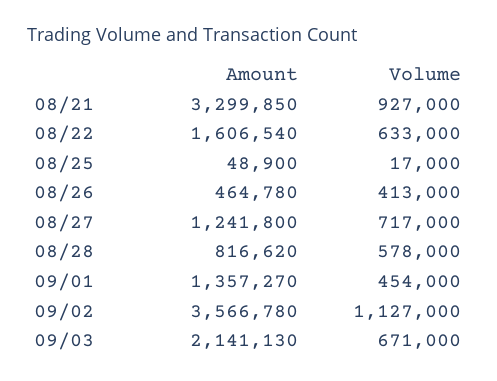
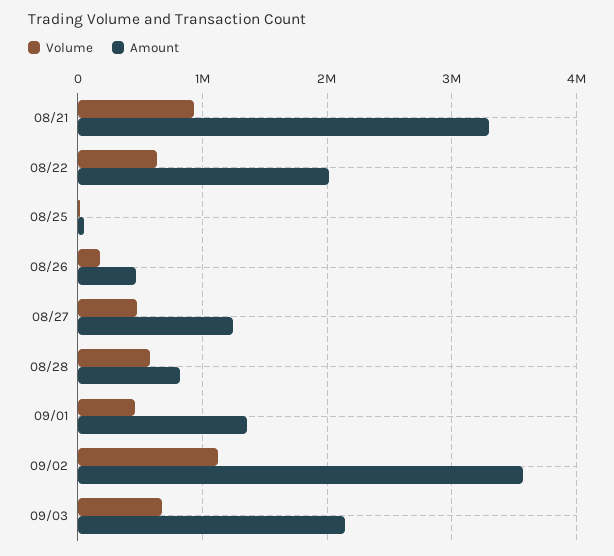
Amount, 08/22: 1606540 -> 2000000
Volume, 08/26: 413000 -> 200000
Volume, 08/27: 717000 -> 500000

